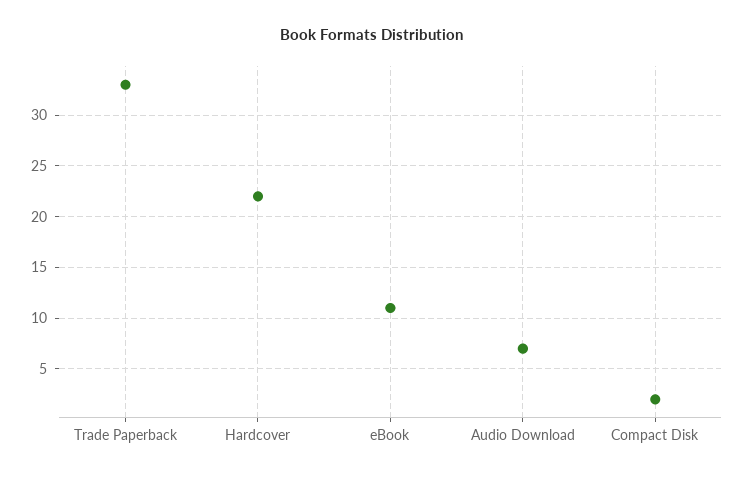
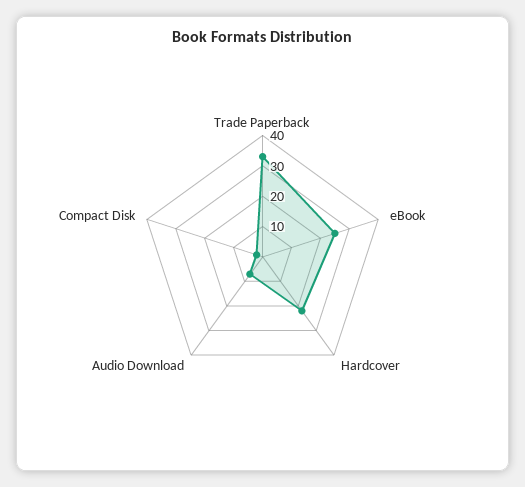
eBook: 11 -> 25

